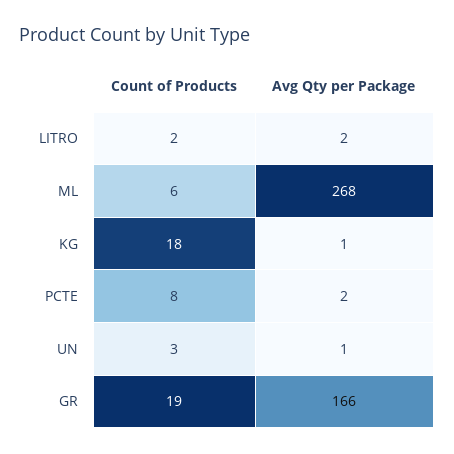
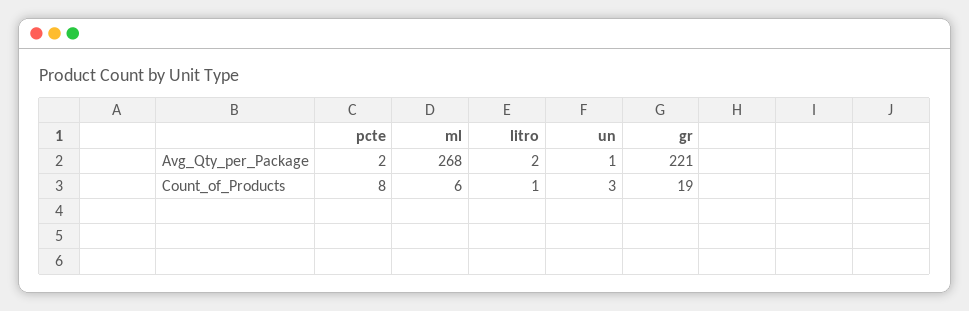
Count of Products, LITRO: 2 -> 1
Count of Products, KG: 18 -> none
Avg Qty per Package, KG: 1 -> none
Avg Qty per Package, GR: 166 -> 221

